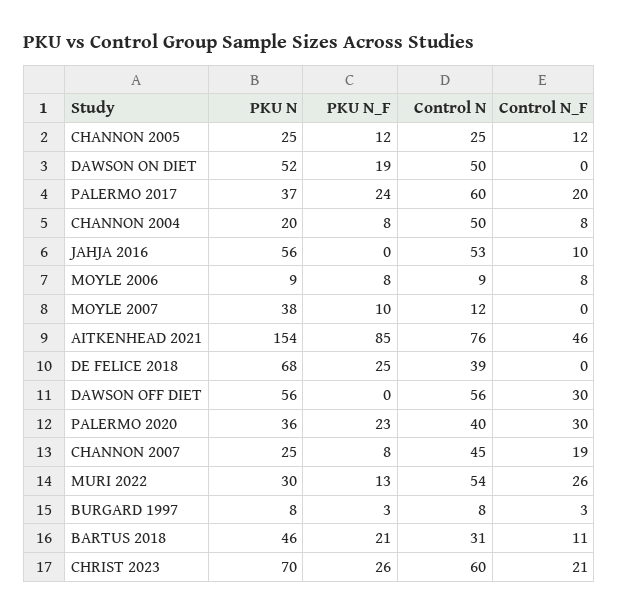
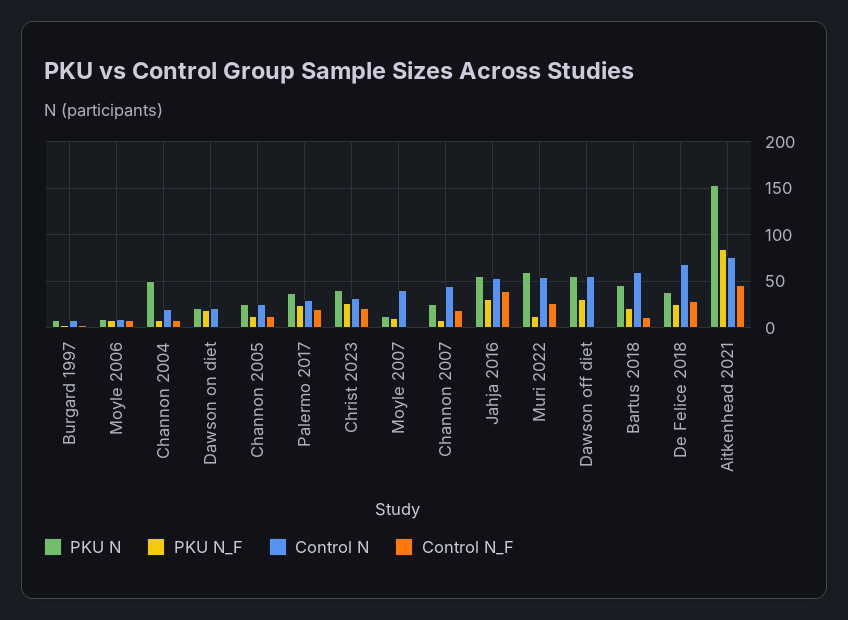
PKU N, DAWSON ON DIET: 52 -> 20
Control N, DAWSON ON DIET: 50 -> 20
Control N, PALERMO 2017: 60 -> 30
PKU N, CHANNON 2004: 20 -> 50
Control N, CHANNON 2004: 50 -> 20
PKU N_F, JAHJA 2016: 0 -> 30
Control N_F, JAHJA 2016: 10 -> 40
PKU N, MOYLE 2007: 38 -> 10
Control N, MOYLE 2007: 12 -> 40
PKU N, DE FELICE 2018: 68 -> 40
Control N, DE FELICE 2018: 39 -> 70
Control N_F, DE FELICE 2018: 0 -> 30
PKU N_F, DAWSON OFF DIET: 0 -> 30
Control N_F, DAWSON OFF DIET: 30 -> 0
PKU N, PALERMO 2020: 36 -> none
PKU N_F, PALERMO 2020: 23 -> none
Control N, PALERMO 2020: 40 -> none
Control N_F, PALERMO 2020: 30 -> none
PKU N, MURI 2022: 30 -> 60
Control N, BARTUS 2018: 31 -> 60
PKU N, CHRIST 2023: 70 -> 40
Control N, CHRIST 2023: 60 -> 30

